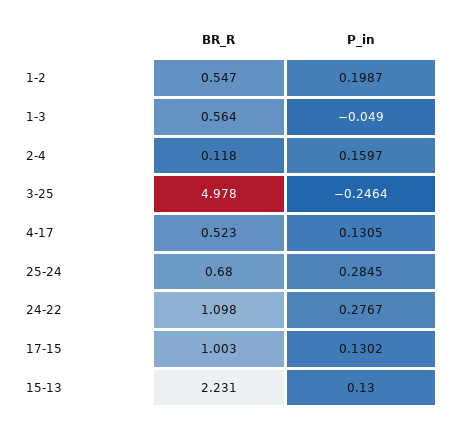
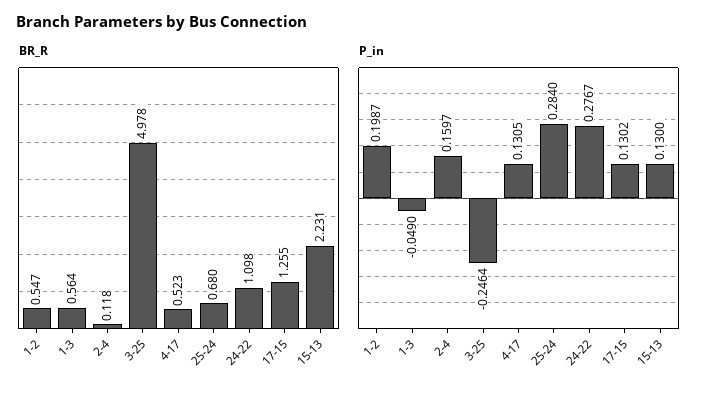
P_in, 25-24: 0.2845 -> 0.284
BR_R, 17-15: 1.003 -> 1.255

